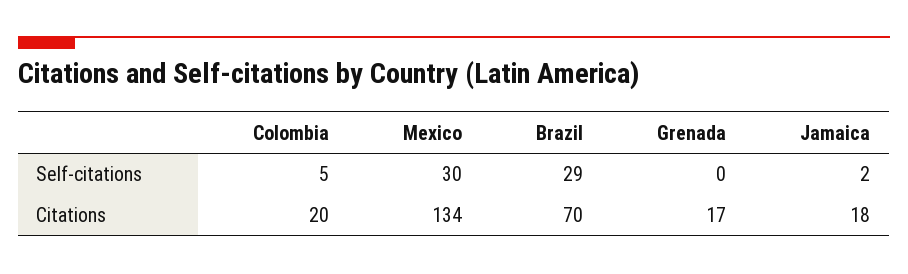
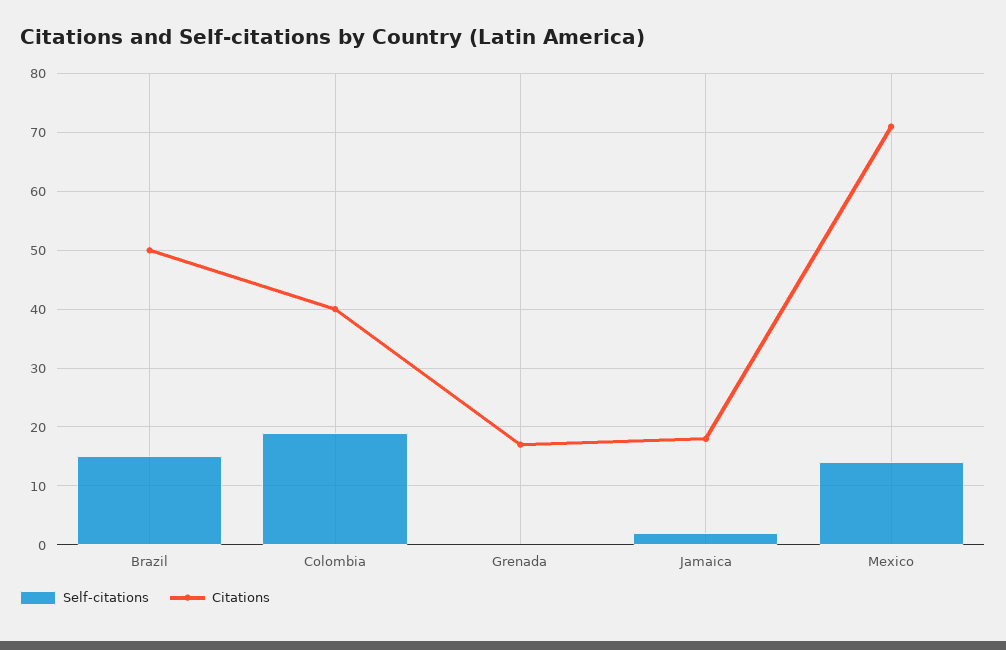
Self-citations, Colombia: 5 -> 20
Self-citations, Mexico: 30 -> 15
Self-citations, Brazil: 29 -> 15
Citations, Colombia: 20 -> 40
Citations, Mexico: 134 -> 70
Citations, Brazil: 70 -> 50

